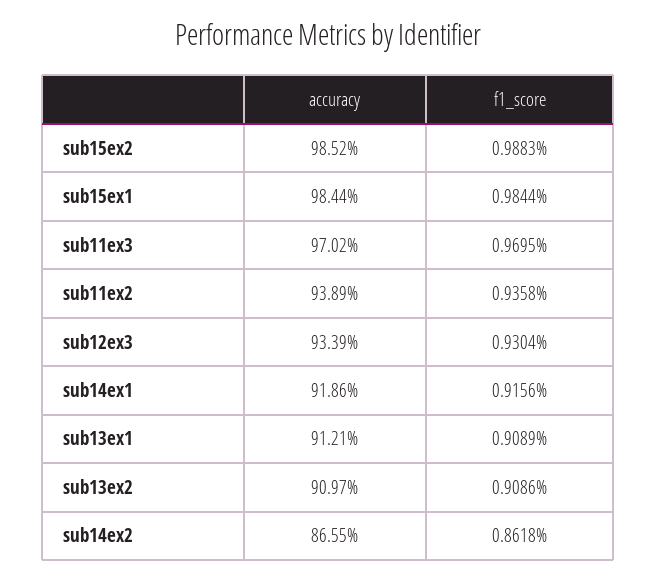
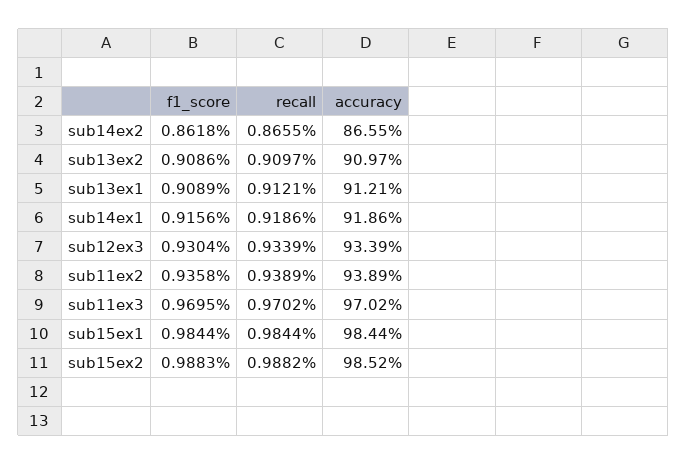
recall, sub14ex2: none -> 0.8655
recall, sub13ex2: none -> 0.9097
recall, sub13ex1: none -> 0.9121
recall, sub14ex1: none -> 0.9186
recall, sub12ex3: none -> 0.9339
recall, sub11ex2: none -> 0.9389
recall, sub11ex3: none -> 0.9702
recall, sub15ex1: none -> 0.9844
recall, sub15ex2: none -> 0.9882

